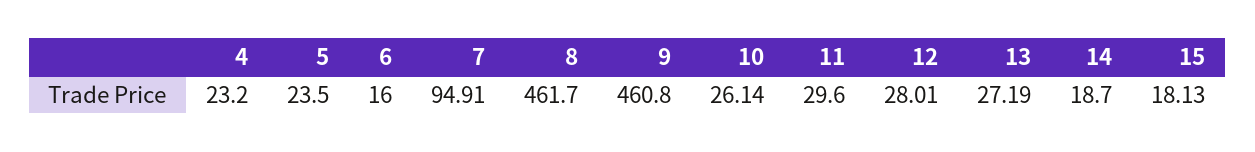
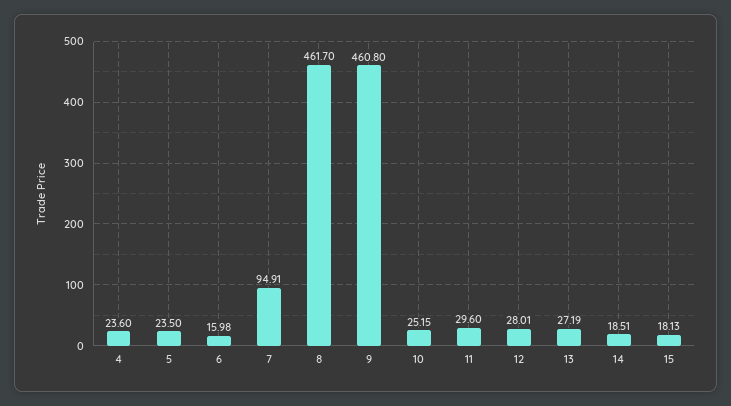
4: 23.2 -> 23.6
6: 16 -> 15.98
10: 26.14 -> 25.15
14: 18.7 -> 18.51

